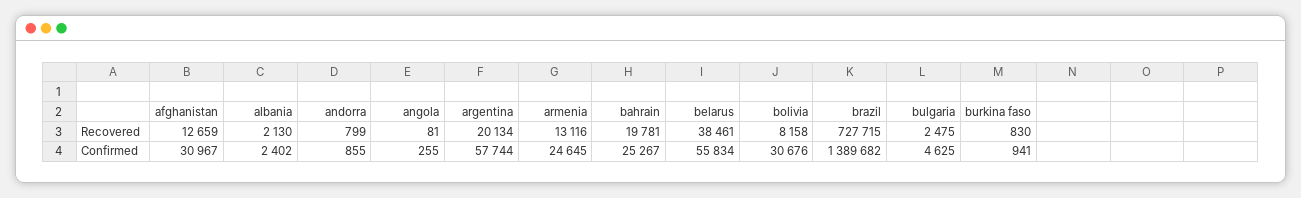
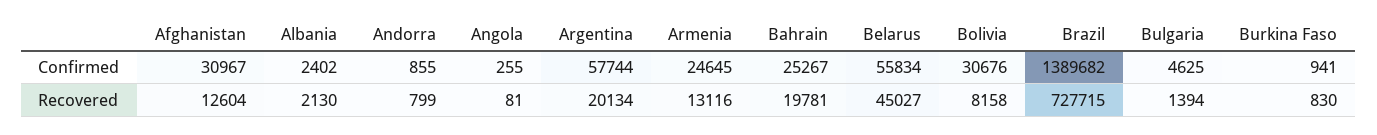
afghanistan, Recovered: 12659 -> 12604
belarus, Recovered: 38461 -> 45027
bulgaria, Recovered: 2475 -> 1394

